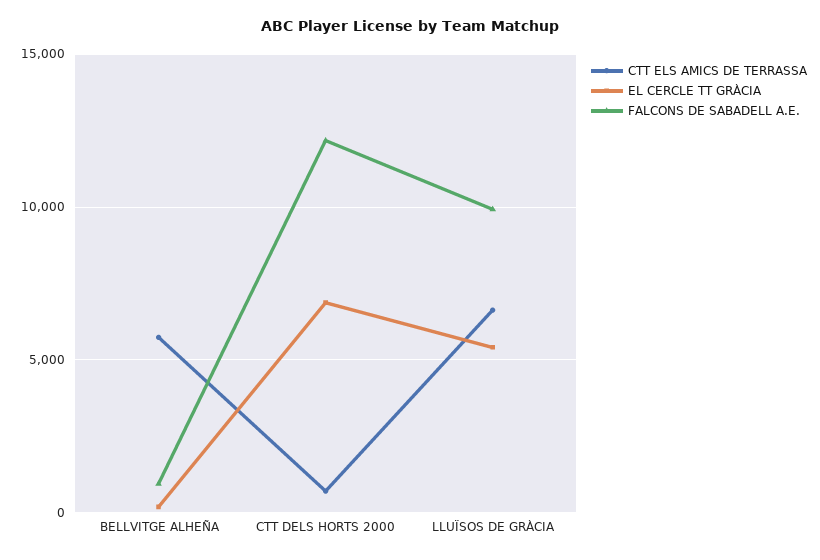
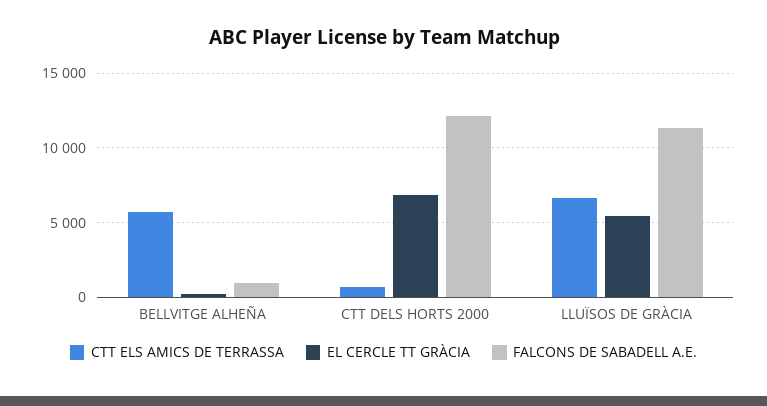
FALCONS DE SABADELL A.E., LLUÏSOS DE GRÀCIA: 10000 -> 11500

